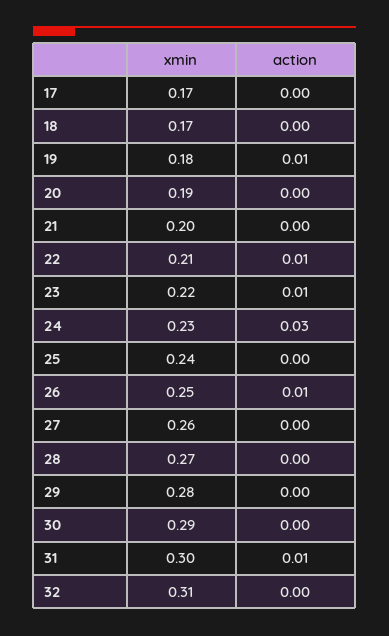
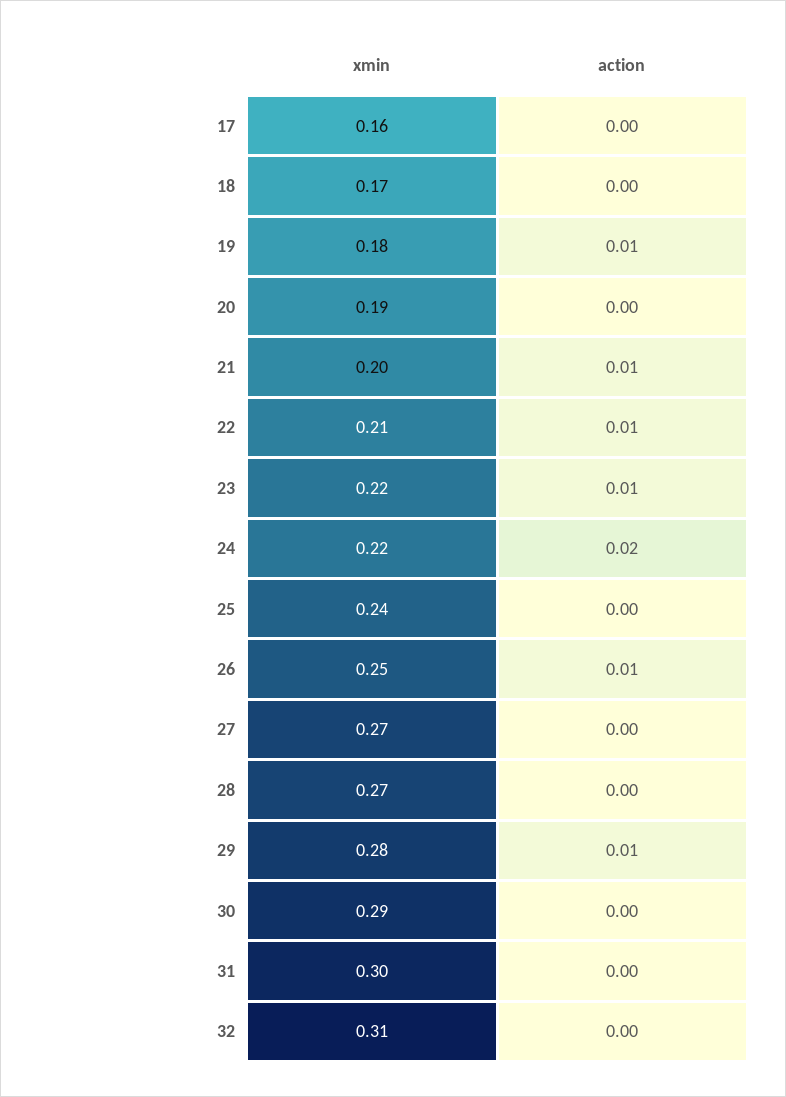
xmin, 17: 0.17 -> 0.16
action, 21: 0 -> 0.01
xmin, 24: 0.23 -> 0.22
action, 24: 0.03 -> 0.02
xmin, 27: 0.26 -> 0.27
action, 29: 0 -> 0.01
action, 31: 0.01 -> 0

